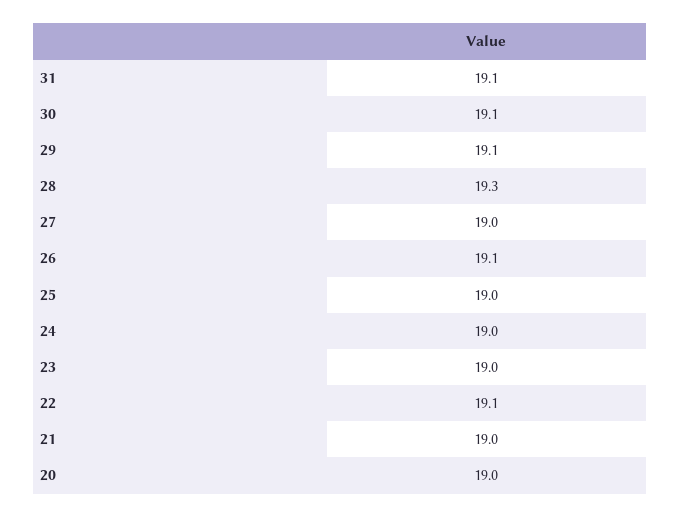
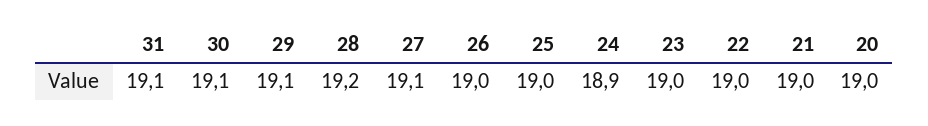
28: 19.3 -> 19.2
27: 19 -> 19.1
26: 19.1 -> 19
24: 19 -> 18.9
22: 19.1 -> 19

